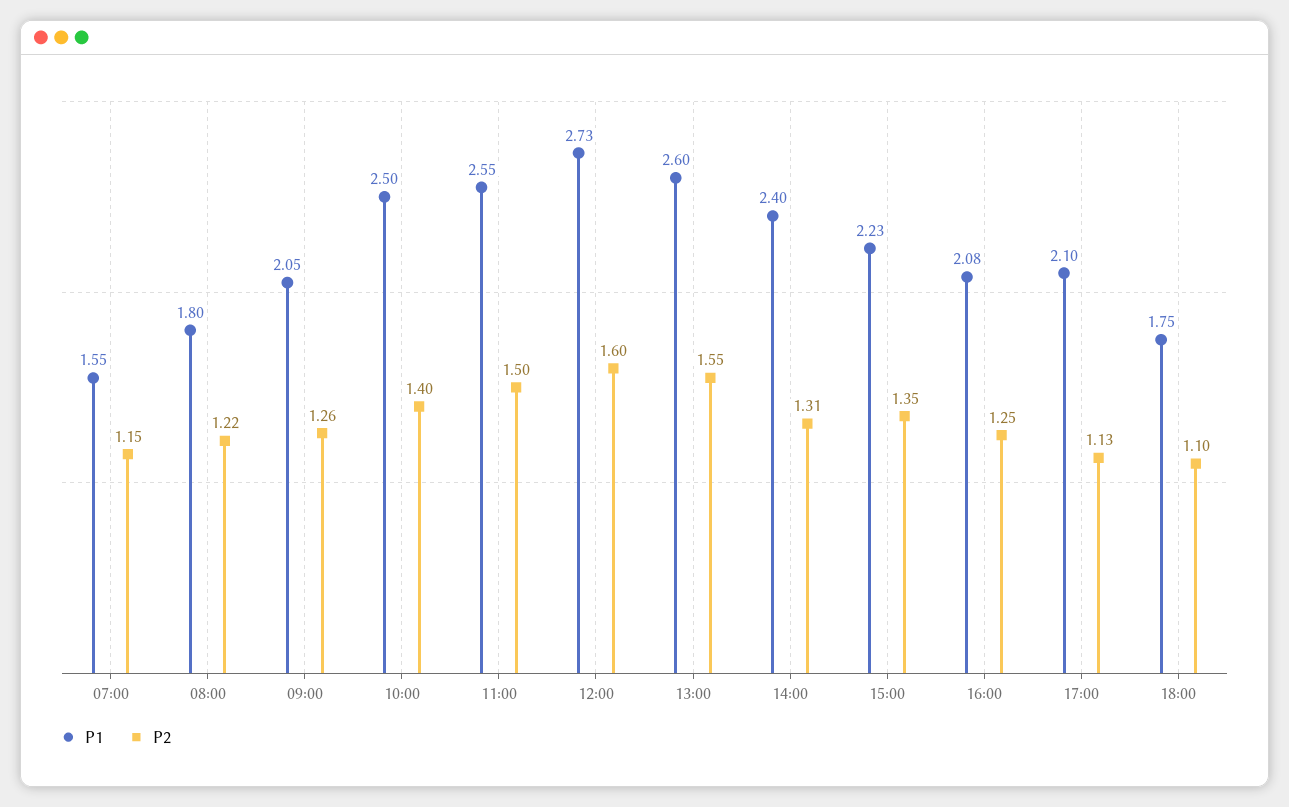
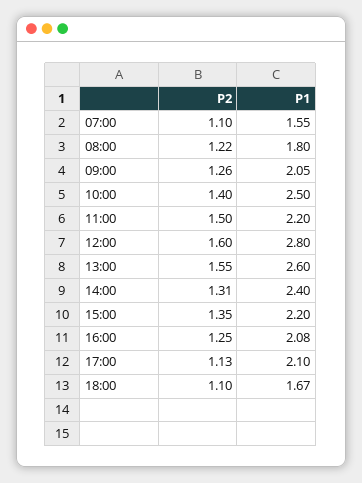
P2, 07:00: 1.15 -> 1.1
P1, 11:00: 2.55 -> 2.2
P1, 12:00: 2.73 -> 2.8
P1, 15:00: 2.23 -> 2.2
P1, 18:00: 1.75 -> 1.67

